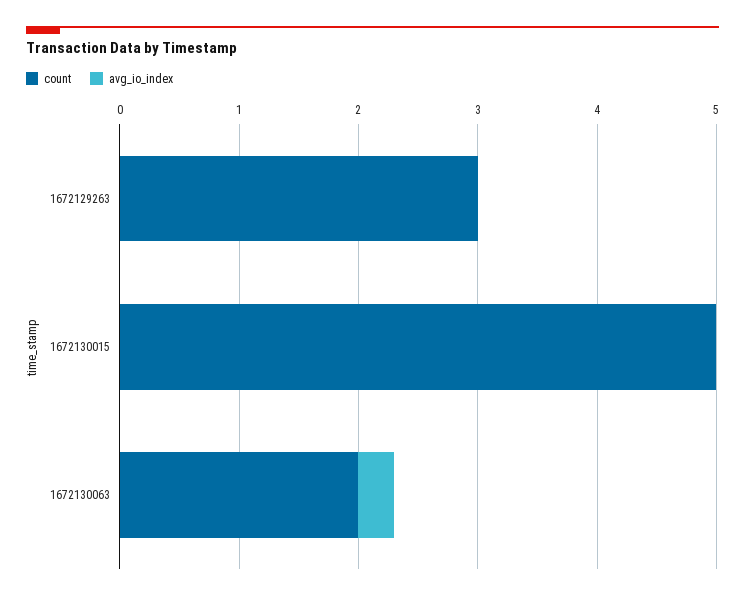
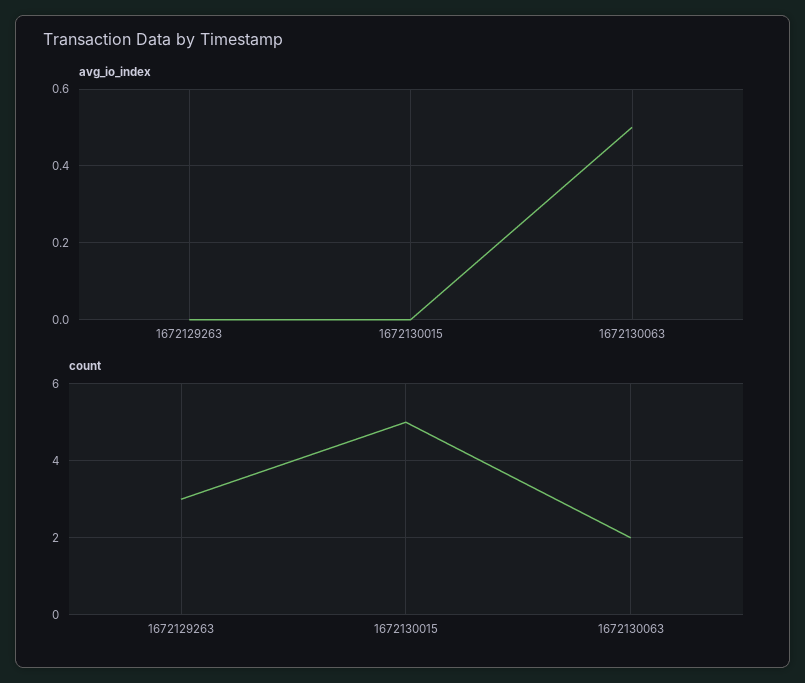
avg_io_index, 1672130063: 0.3 -> 0.5

